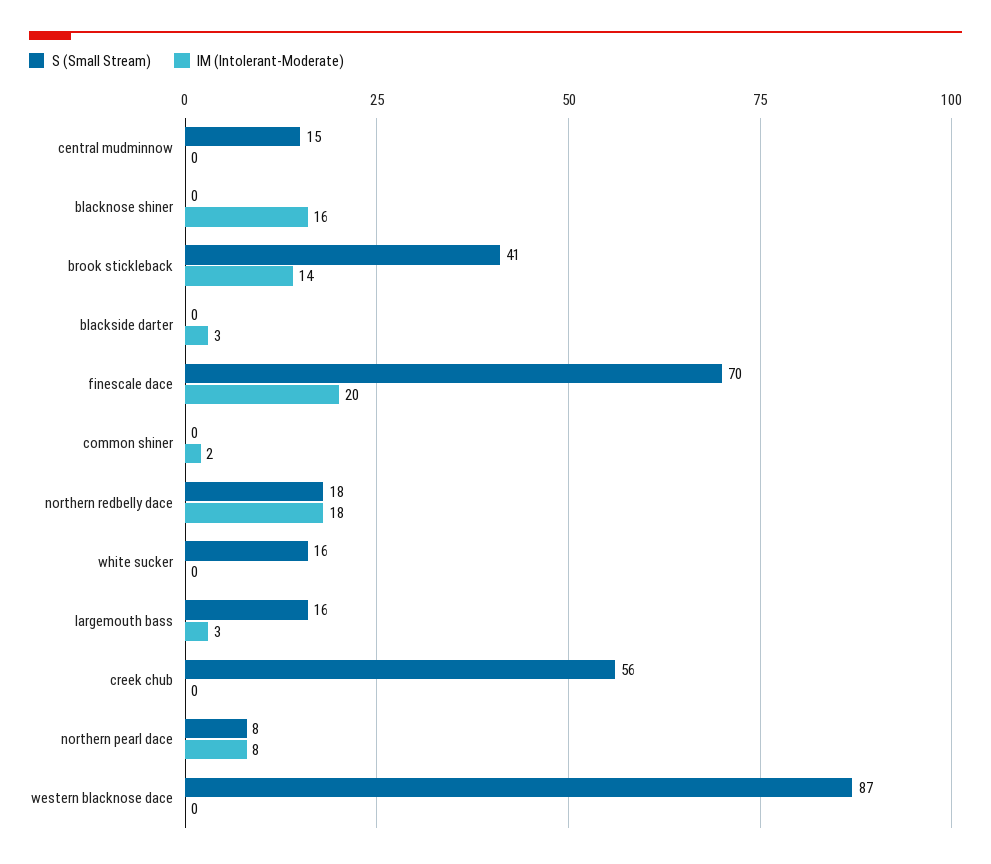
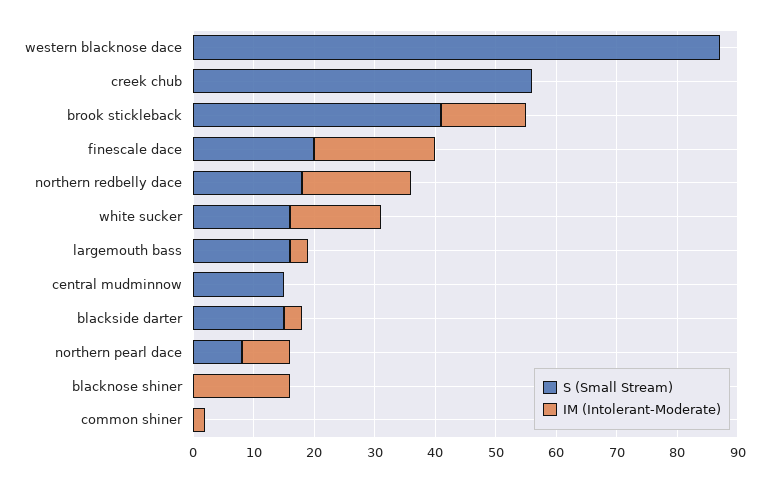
S (Small Stream), blackside darter: 0 -> 15
S (Small Stream), finescale dace: 70 -> 20
IM (Intolerant-Moderate), white sucker: 0 -> 15

